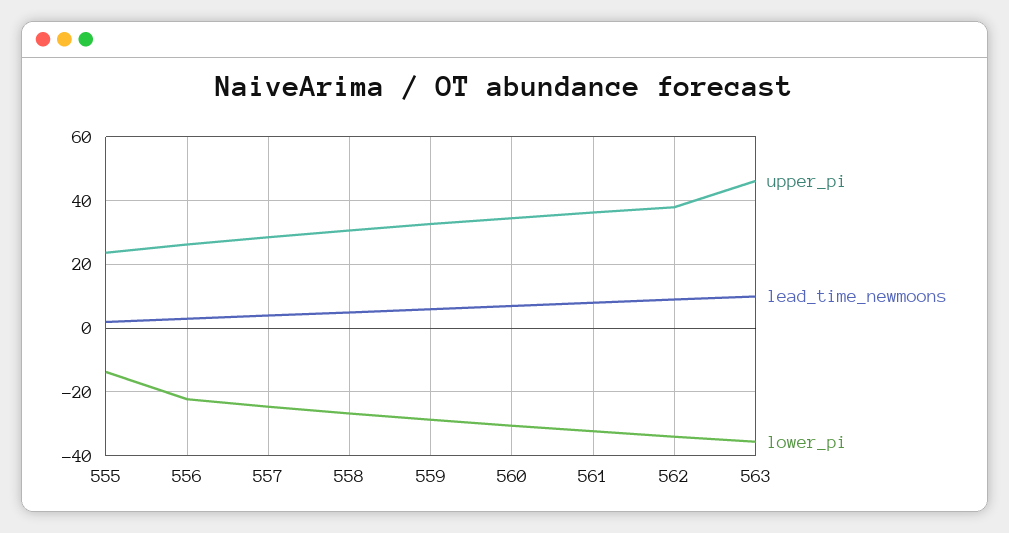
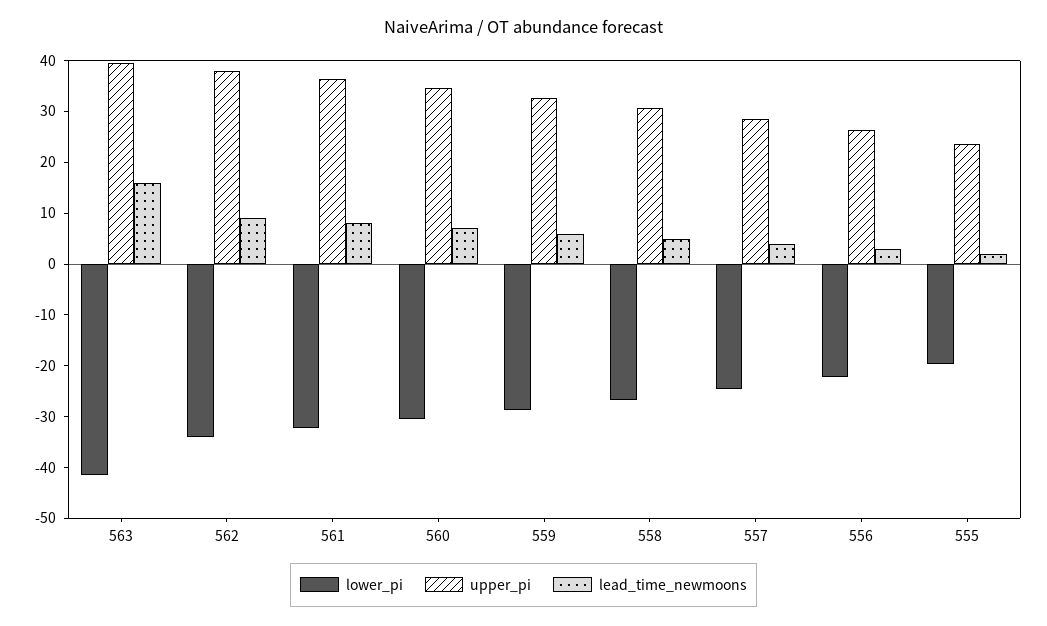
lower_pi, 555: -14 -> -20
upper_pi, 563: 46 -> 40
lead_time_newmoons, 563: 10 -> 16
lower_pi, 563: -36 -> -42

